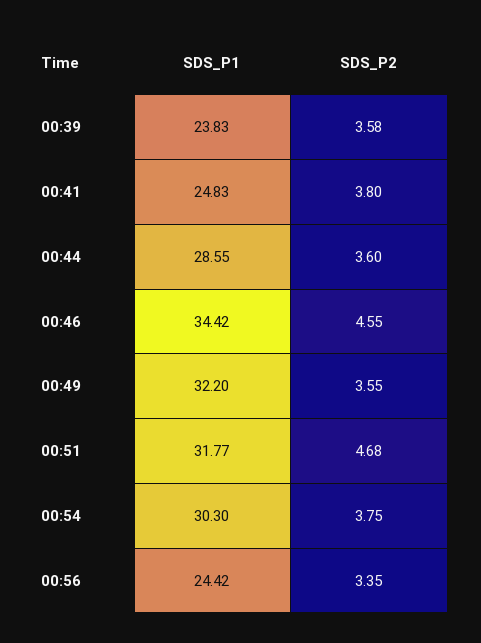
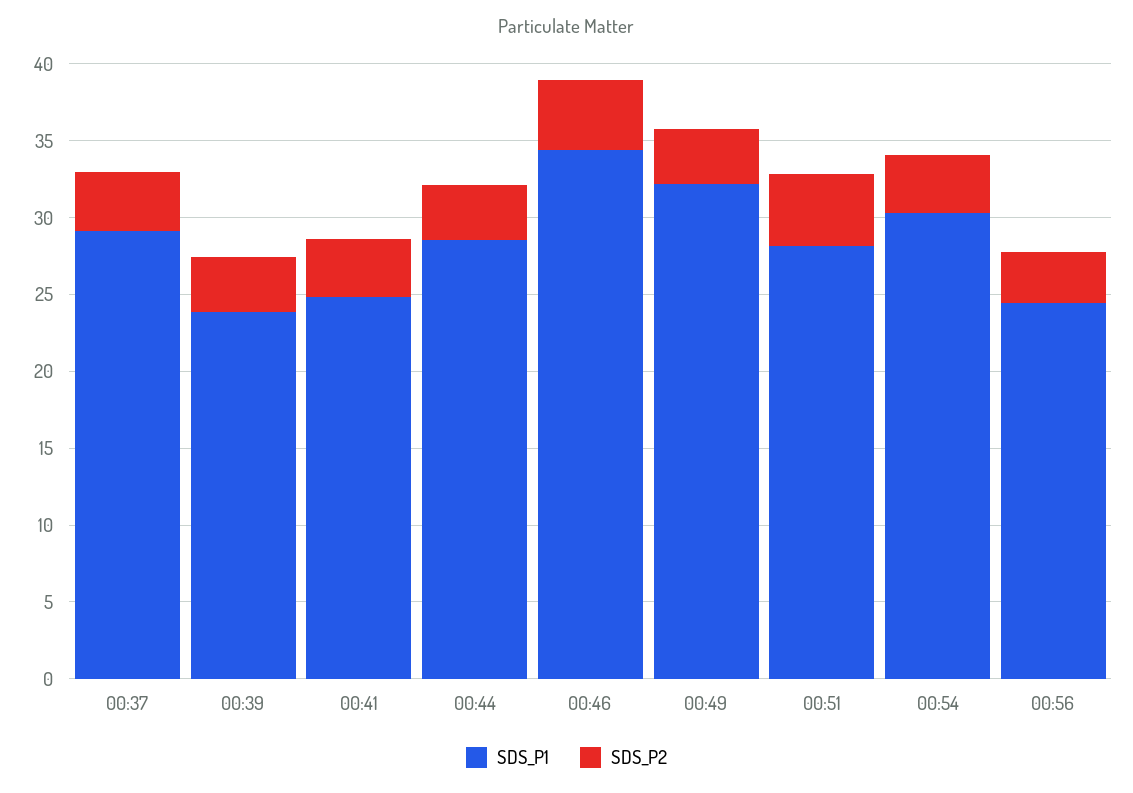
SDS_P1, 00:51: 31.77 -> 28
SDS_P1, 00:37: none -> 29
SDS_P2, 00:37: none -> 4

